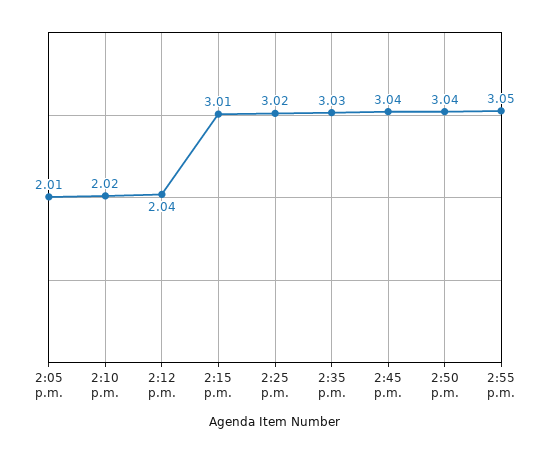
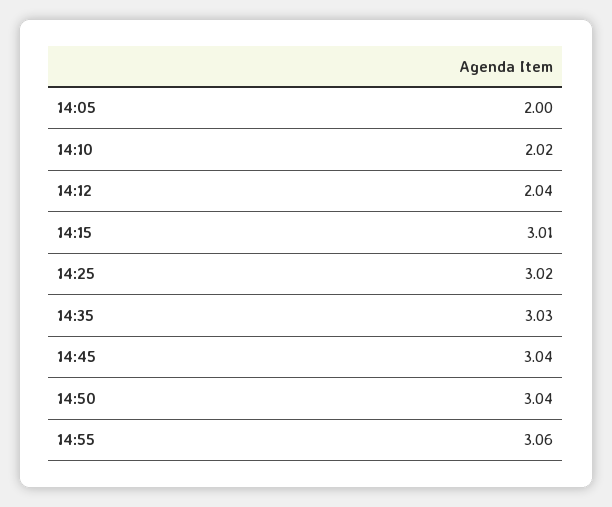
2:05 p.m.: 2.01 -> 2
2:55 p.m.: 3.05 -> 3.06

